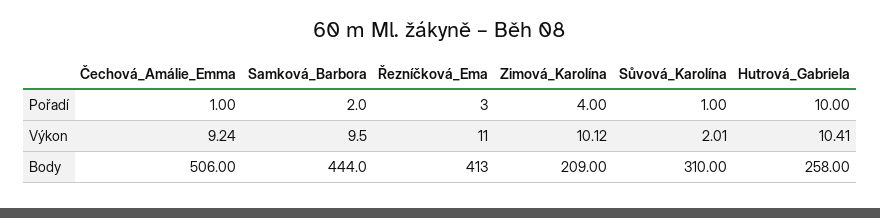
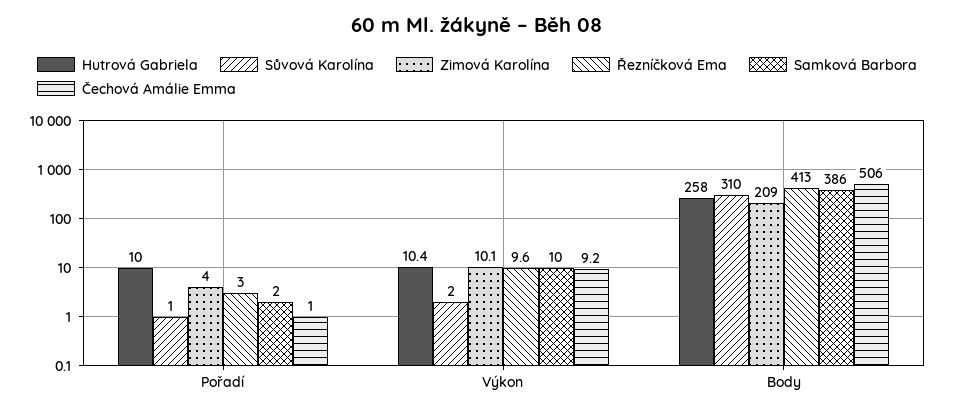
Řezníčková_Ema, Výkon: 11 -> 9.6
Samková_Barbora, Body: 444 -> 386

